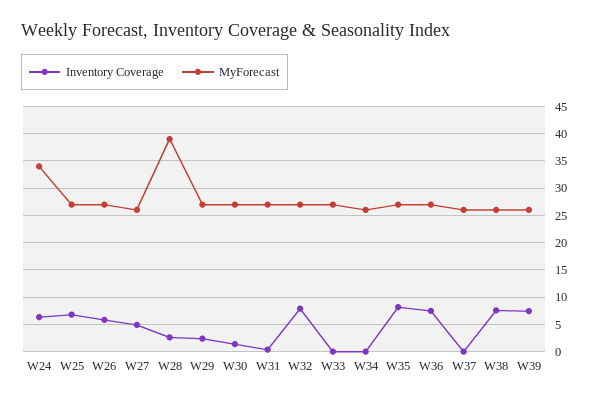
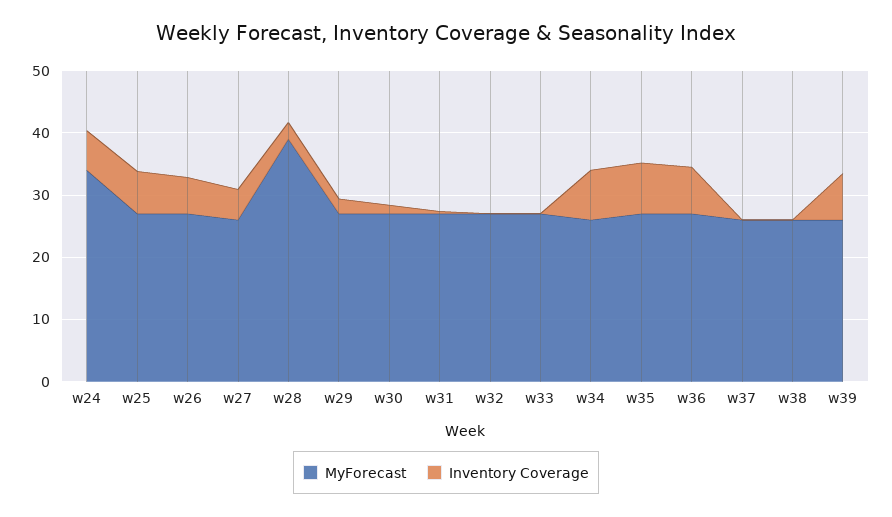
Inventory Coverage, W32: 7.5 -> 0
Inventory Coverage, W34: 0 -> 8
Inventory Coverage, W38: 7.5 -> 0

